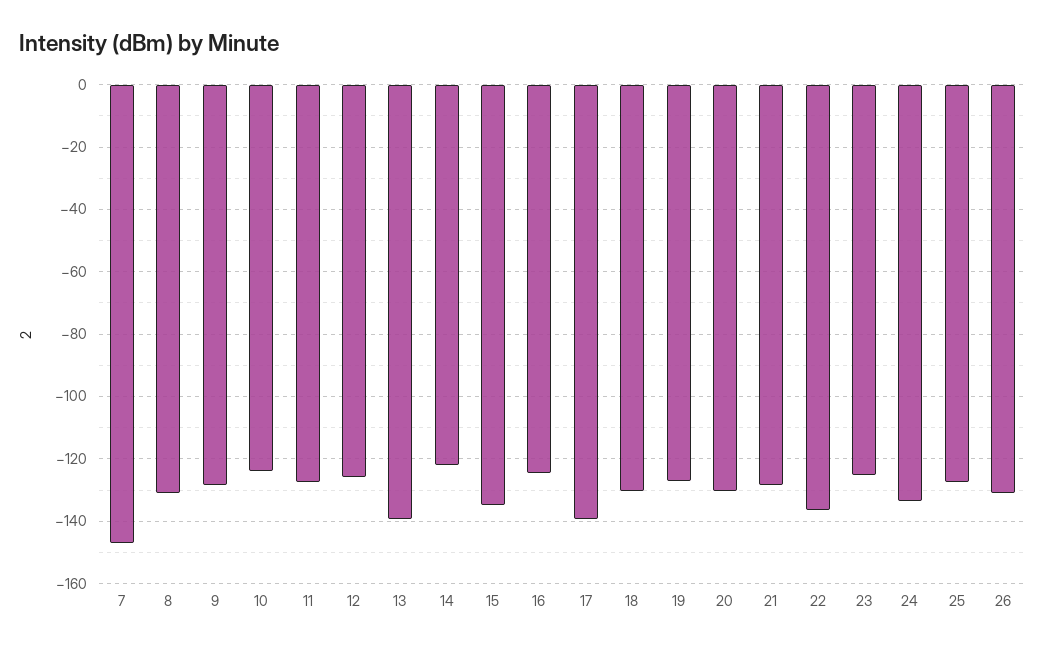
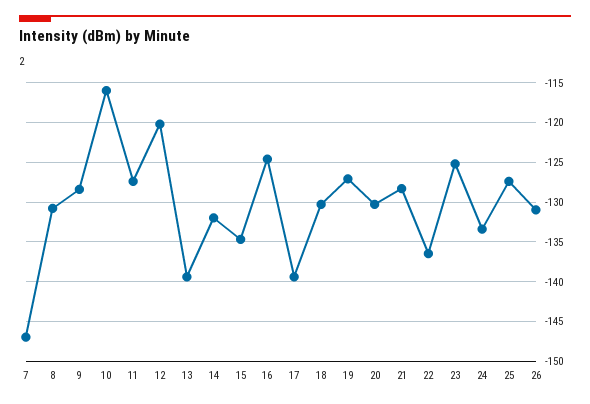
10: -124 -> -116
12: -126 -> -120
14: -122 -> -132

